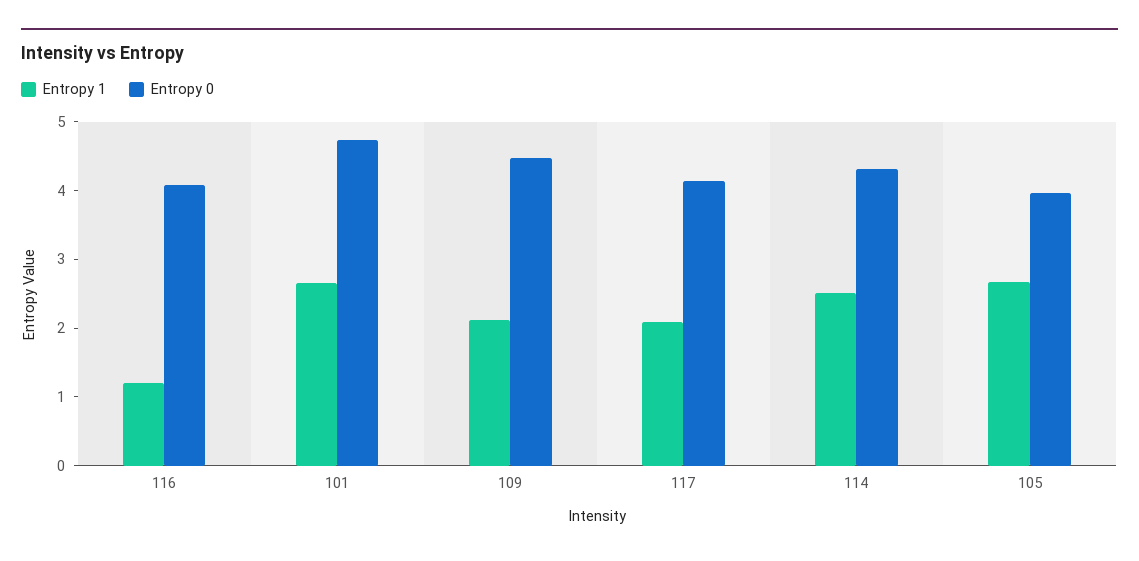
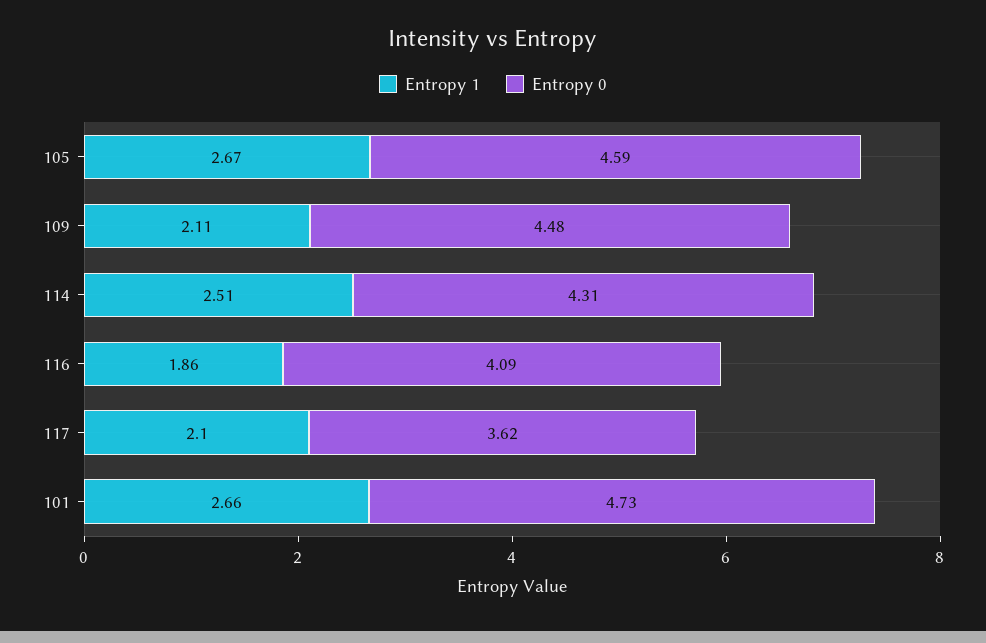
Entropy 1, 116: 1.2 -> 1.86
Entropy 0, 117: 4.2 -> 3.62
Entropy 0, 105: 4 -> 4.59

